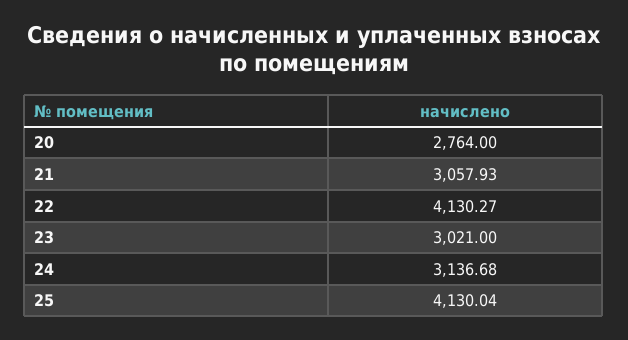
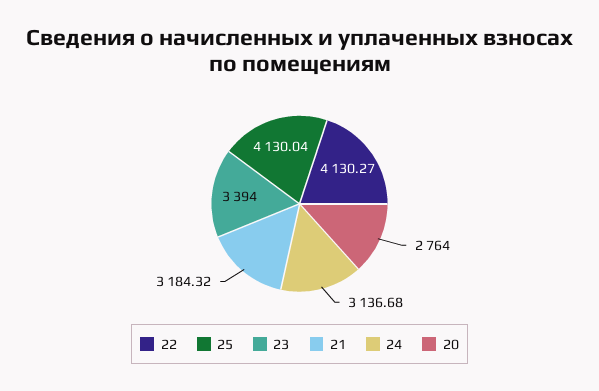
21: 3057.93 -> 3184.32
23: 3021 -> 3394

